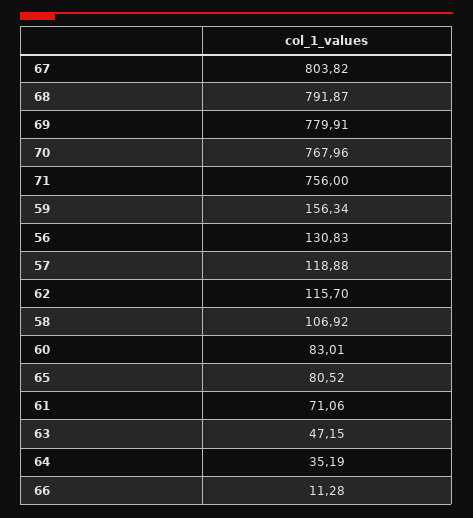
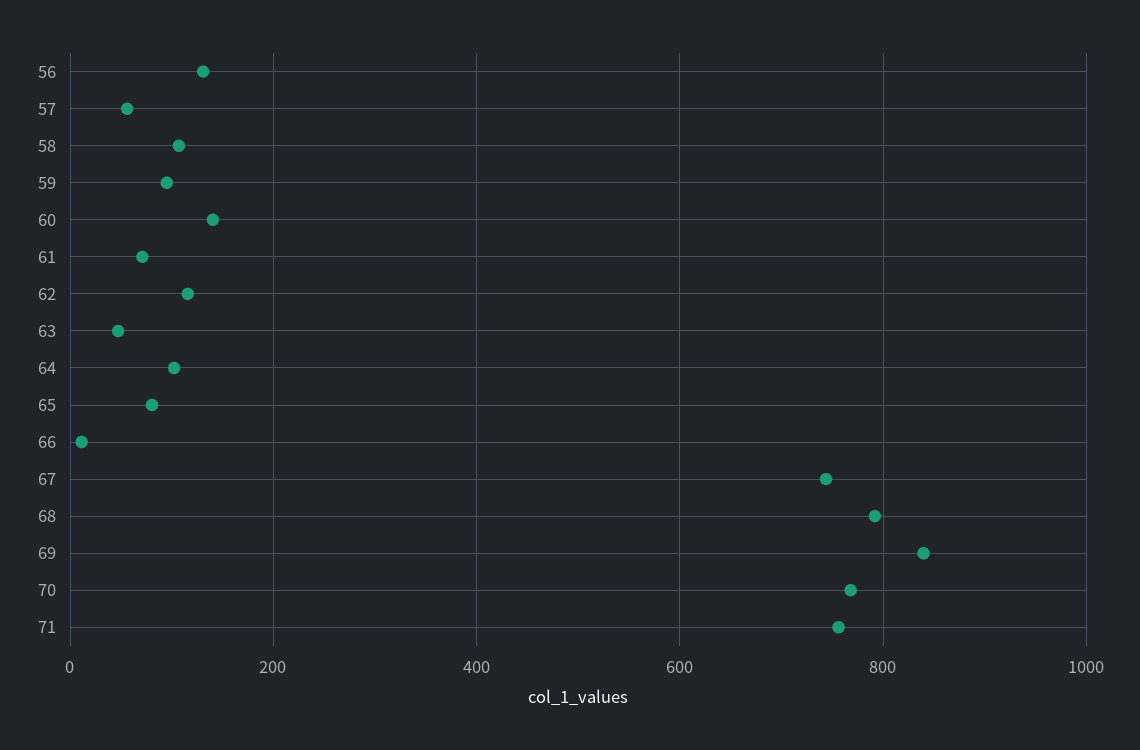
67: 803.82 -> 740
69: 779.91 -> 840
59: 156.34 -> 100
57: 118.88 -> 60
60: 83.01 -> 140
64: 35.19 -> 100

